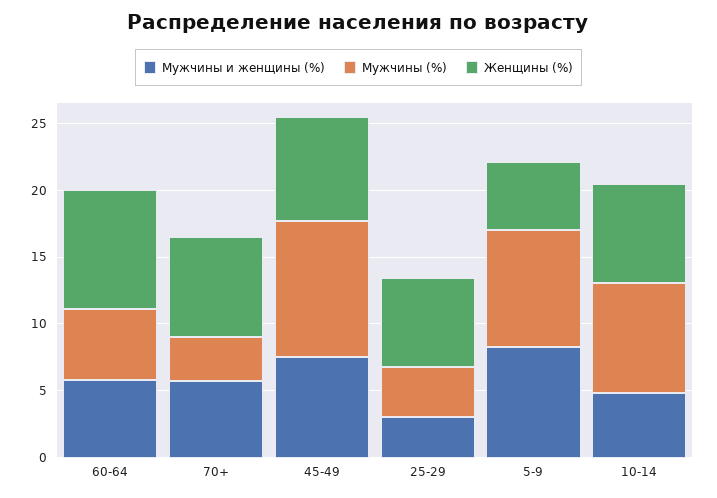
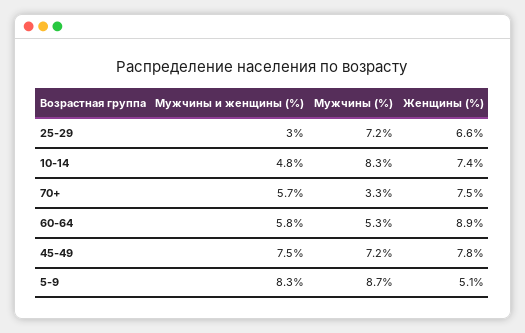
Мужчины (%), 45-49: 10 -> 7.2
Мужчины (%), 25-29: 4 -> 7.2

